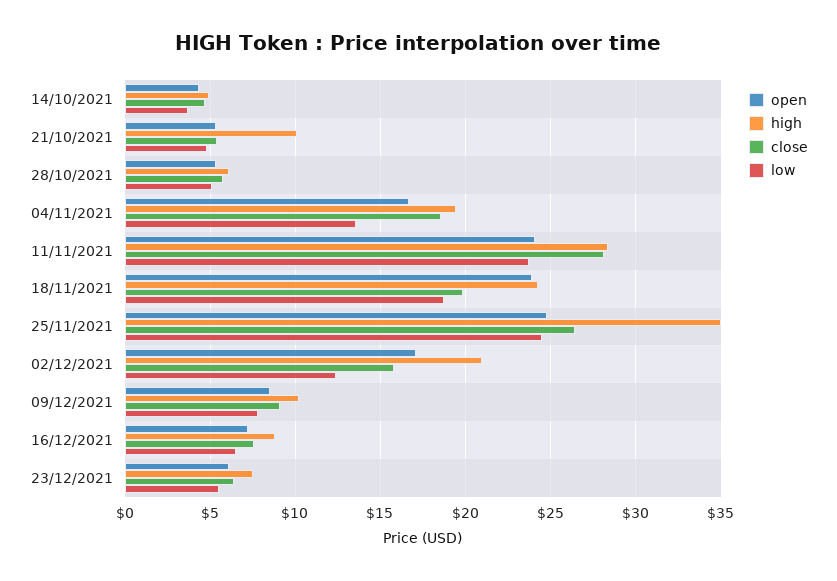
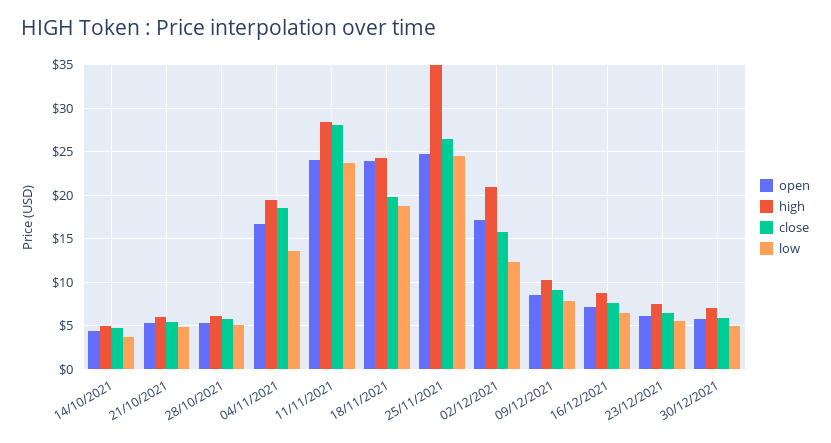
high, 21/10/2021: 10 -> 6
open, 30/12/2021: none -> 6
high, 30/12/2021: none -> 7
close, 30/12/2021: none -> 6
low, 30/12/2021: none -> 5

